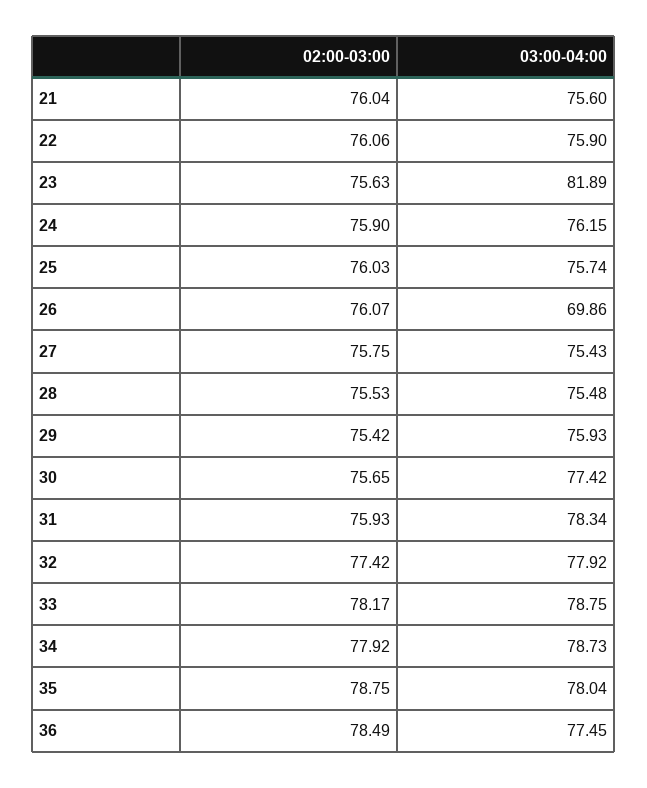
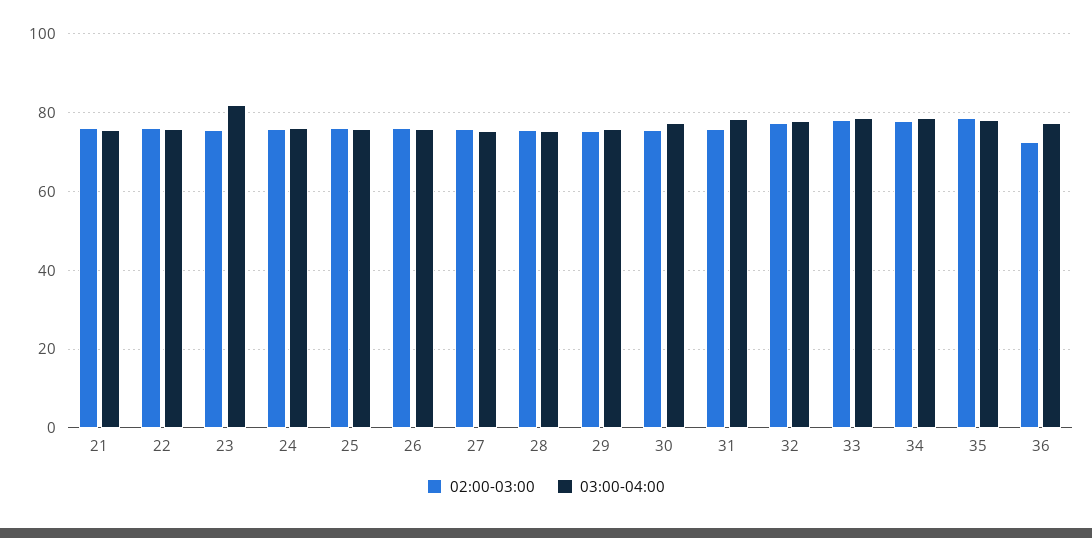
03:00-04:00, 26: 69.86 -> 76
02:00-03:00, 36: 78.49 -> 72

